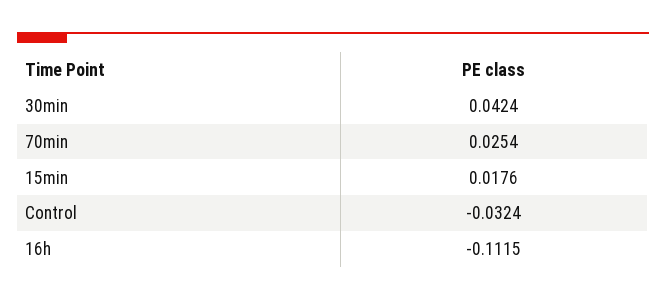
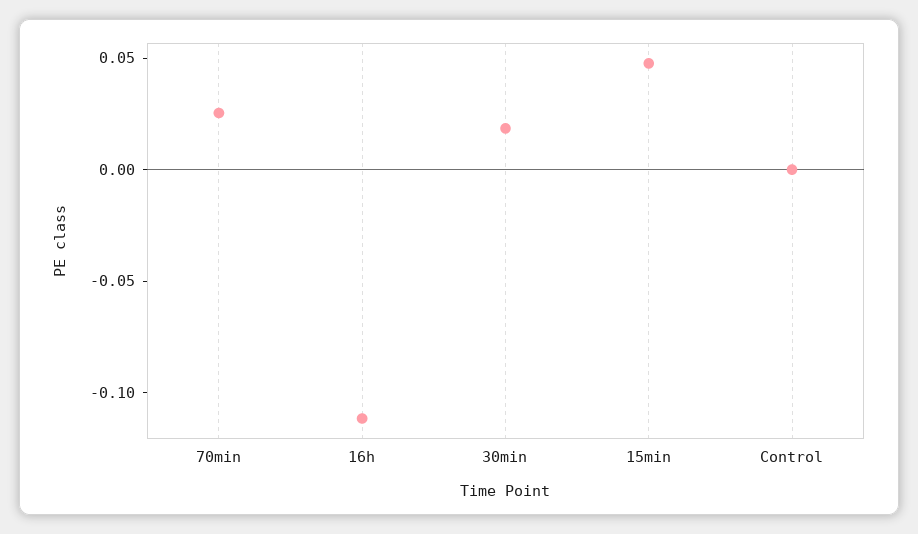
30min: 0.0424 -> 0.02
15min: 0.0176 -> 0.05
Control: -0.0324 -> 0

